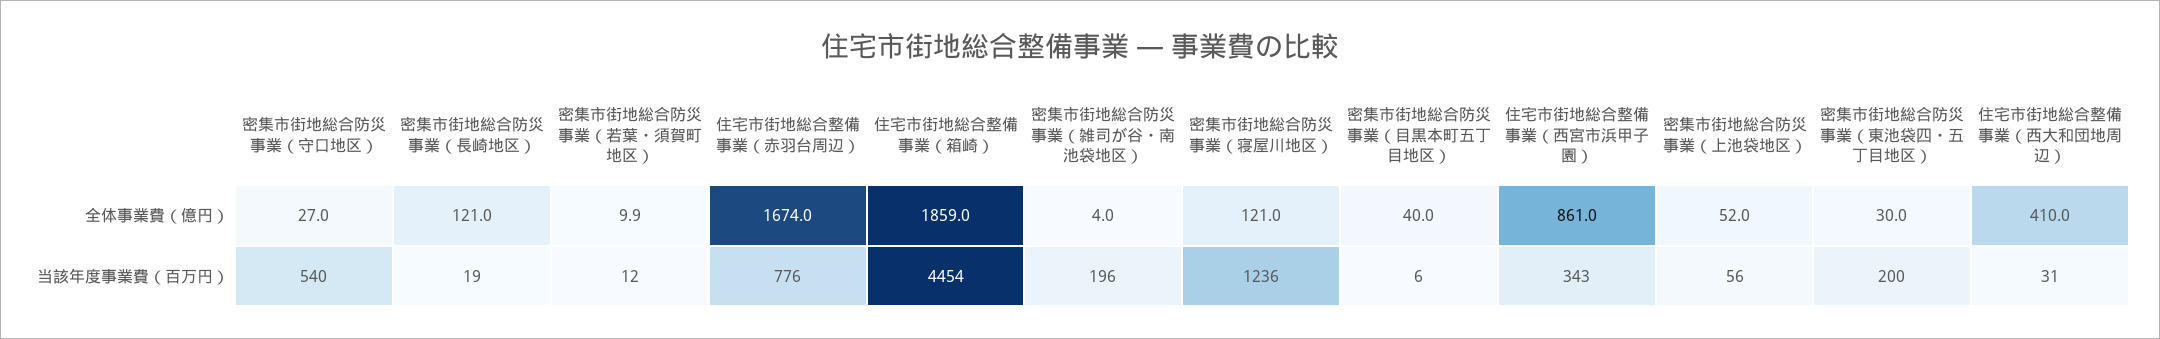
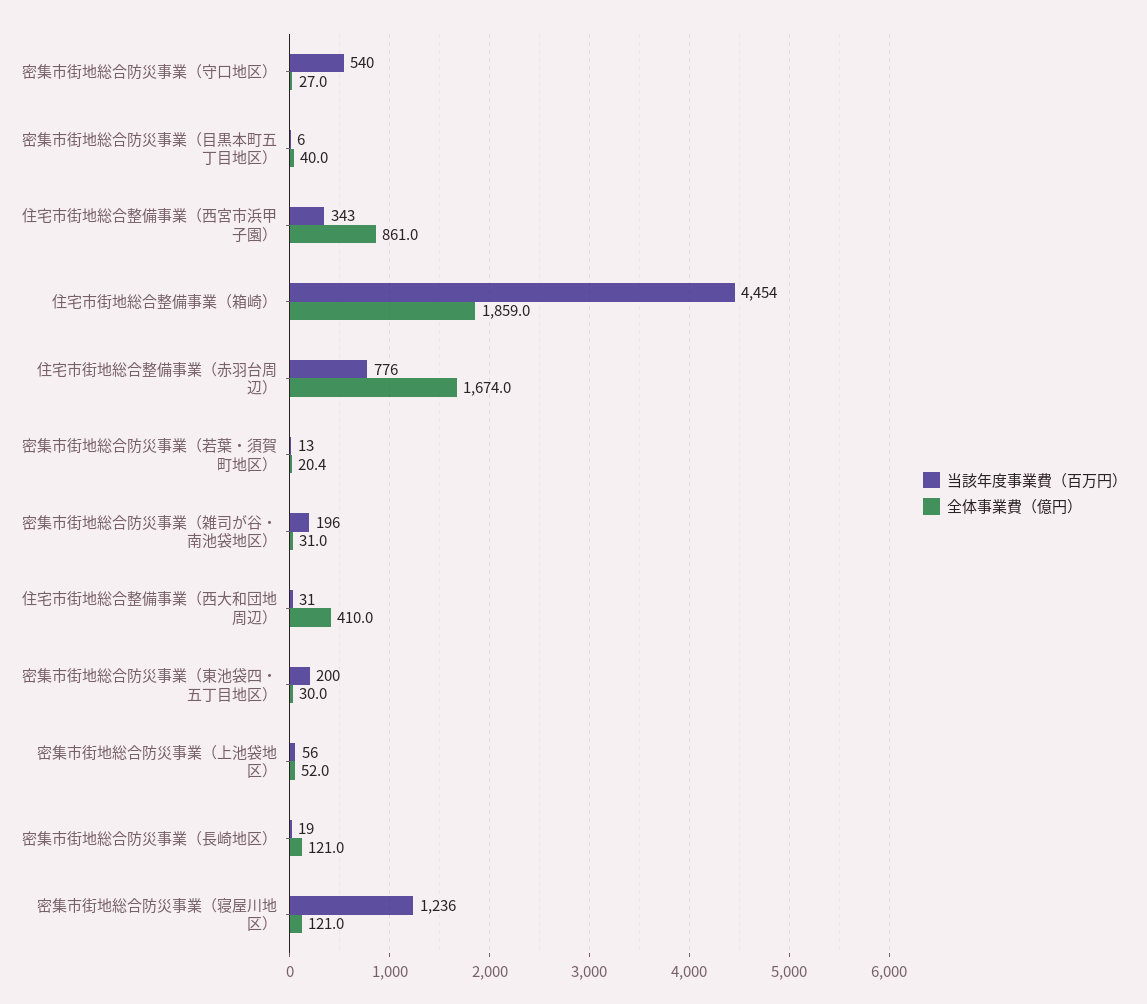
全体事業費（億円）, 密集市街地総合防災事業（若葉・須賀町地区）: 9.9 -> 20.4
全体事業費（億円）, 密集市街地総合防災事業（雑司が谷・南池袋地区）: 4 -> 31
当該年度事業費（百万円）, 密集市街地総合防災事業（若葉・須賀町地区）: 12 -> 13

